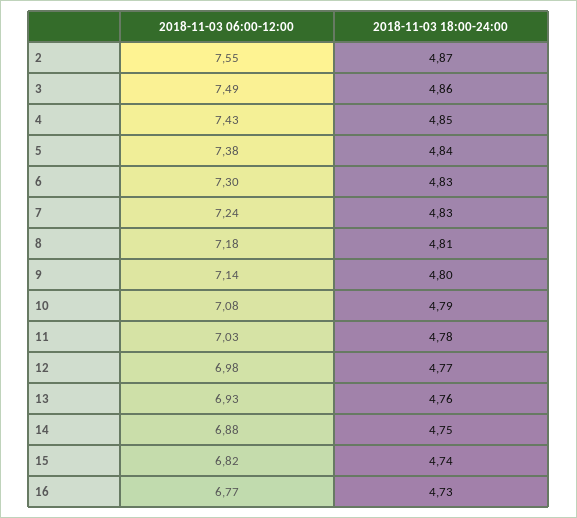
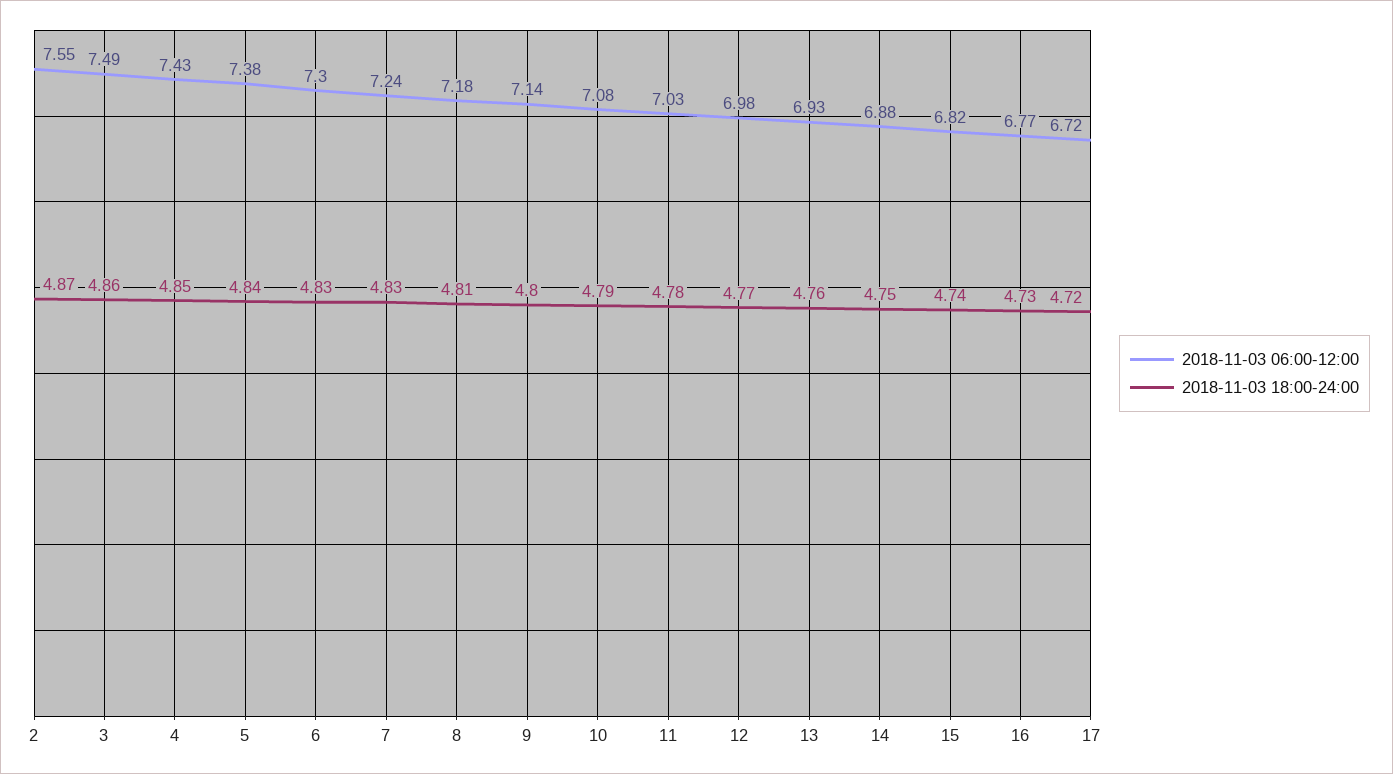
2018-11-03 06:00-12:00, 17: none -> 6.72
2018-11-03 18:00-24:00, 17: none -> 4.72

